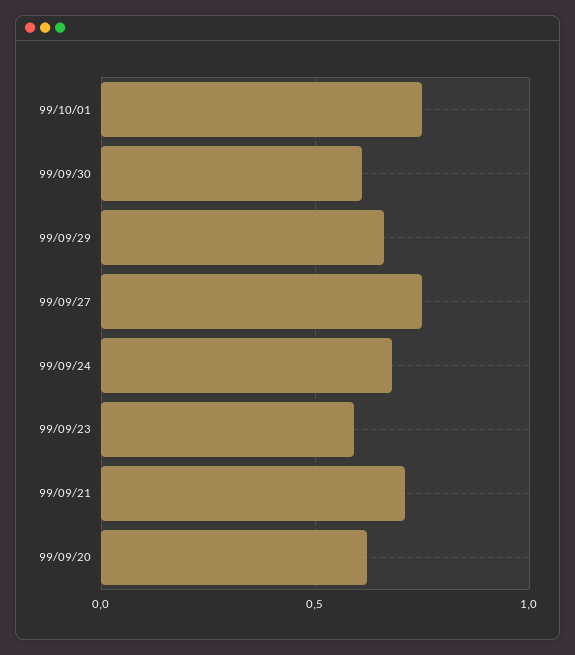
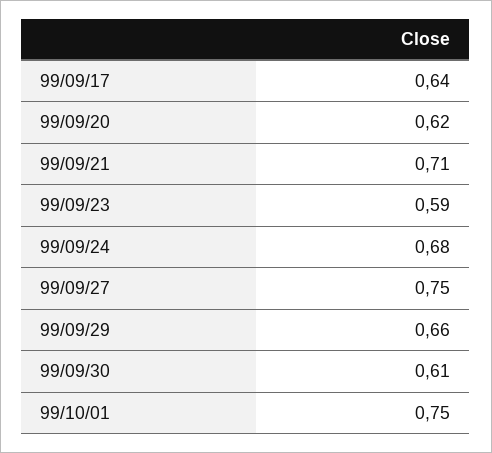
99/09/17: none -> 0.64

